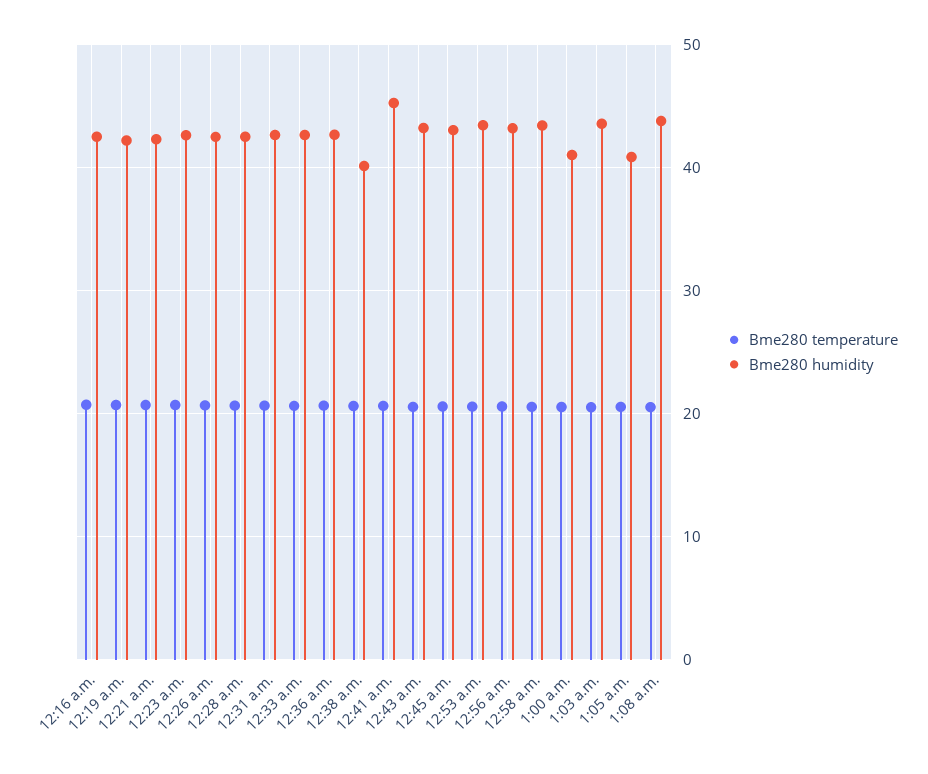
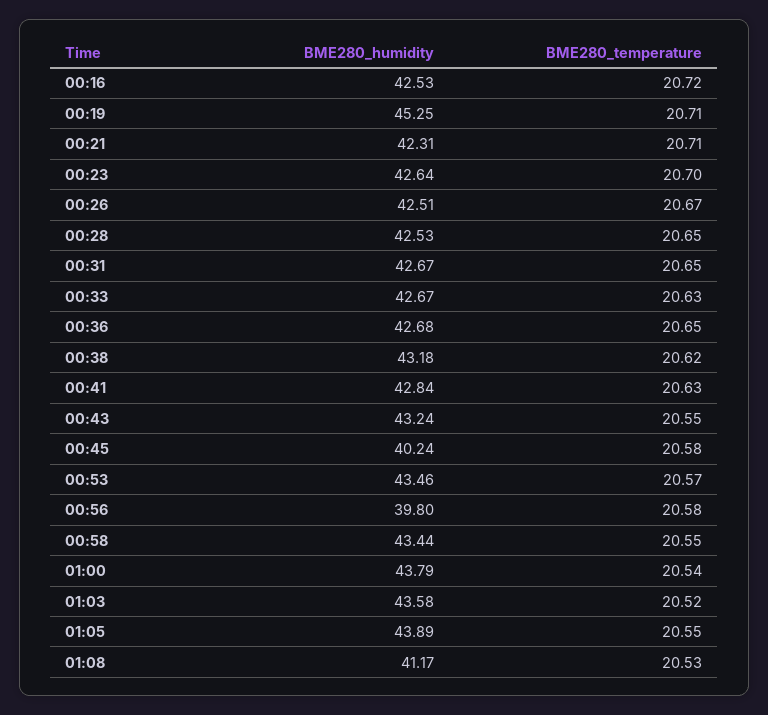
Bme280 humidity, 12:19 a.m.: 42 -> 45.25
Bme280 humidity, 12:38 a.m.: 40 -> 43.18
Bme280 humidity, 12:41 a.m.: 45 -> 42.84
Bme280 humidity, 12:45 a.m.: 43 -> 40.24
Bme280 humidity, 12:56 a.m.: 43 -> 39.8
Bme280 humidity, 1:00 a.m.: 41 -> 43.79
Bme280 humidity, 1:05 a.m.: 41 -> 43.89
Bme280 humidity, 1:08 a.m.: 44 -> 41.17

